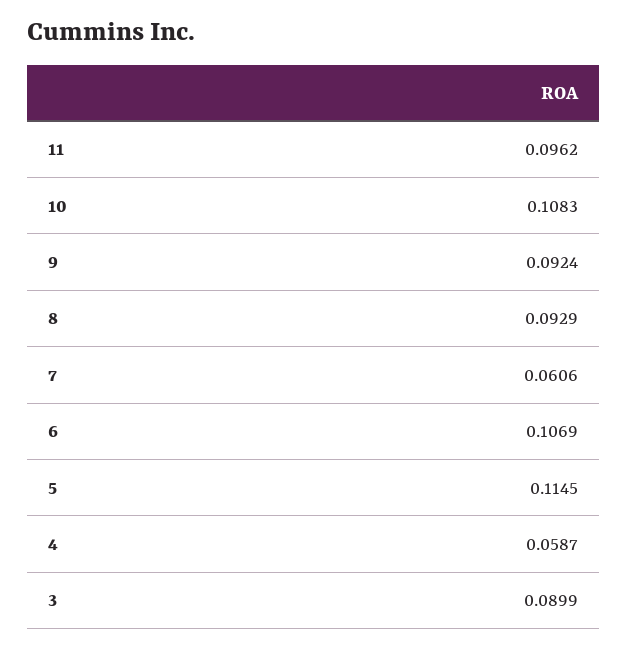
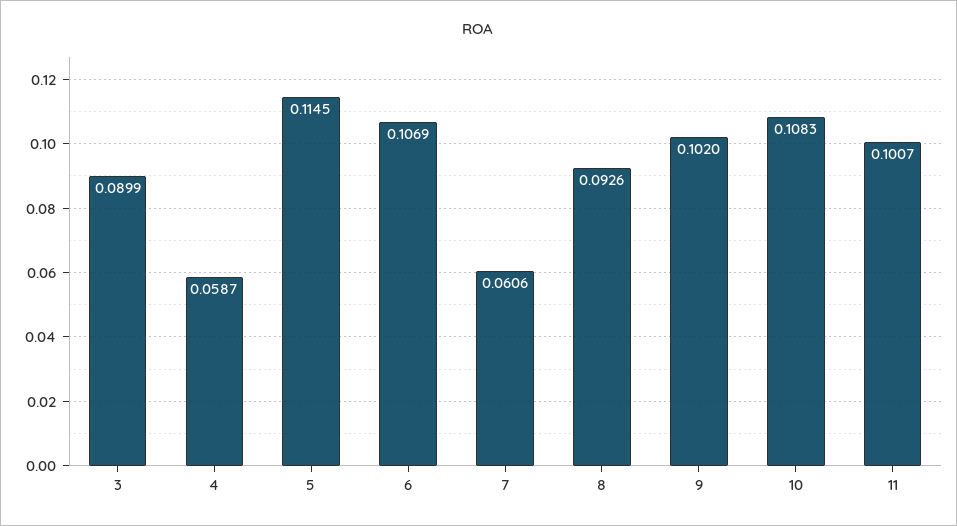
11: 0.0962 -> 0.1007
9: 0.0924 -> 0.102
8: 0.0929 -> 0.0926

